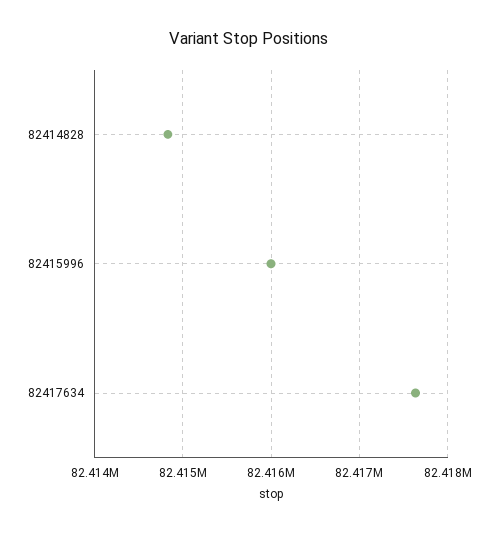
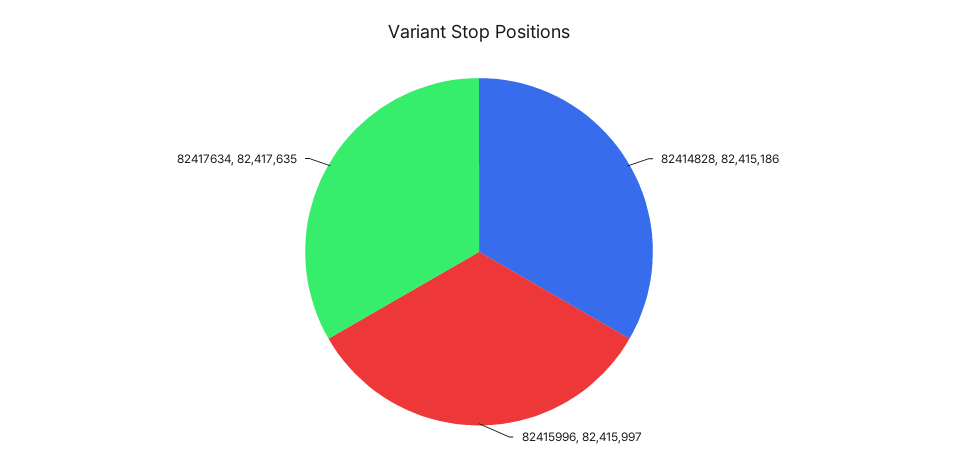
82414828: 82414800 -> 82415186

